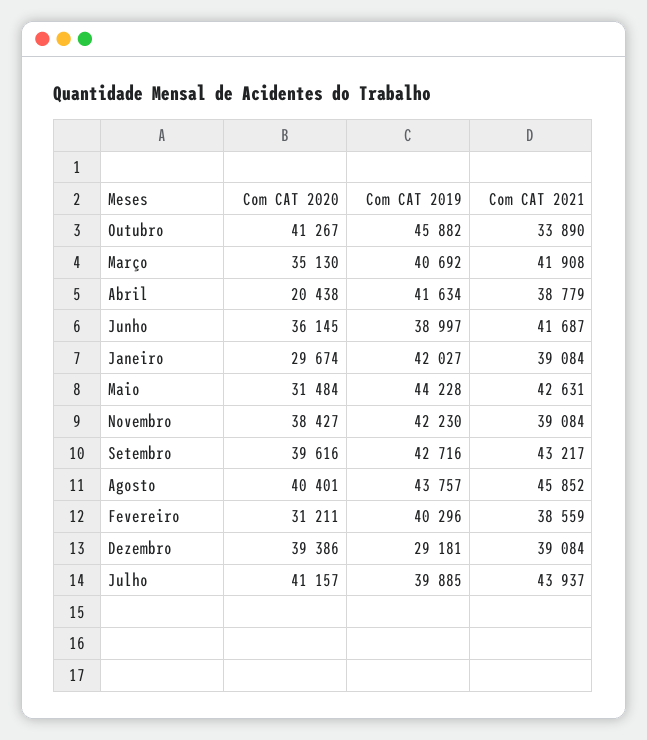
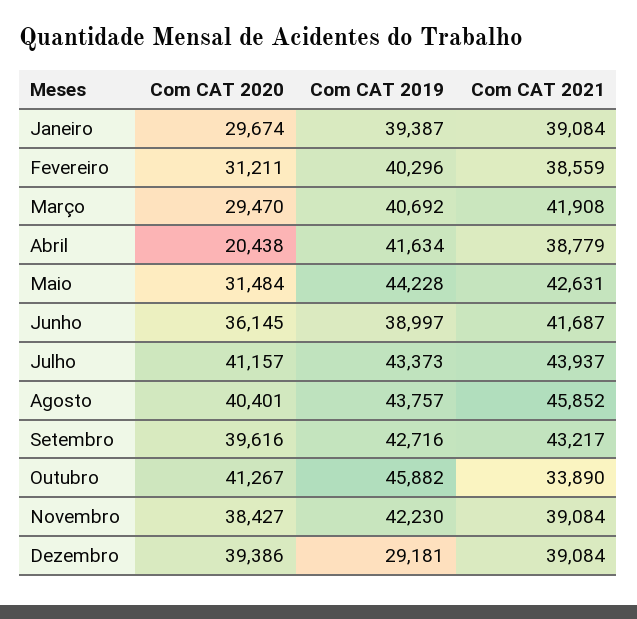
Com CAT 2020, Março: 35130 -> 29470
Com CAT 2019, Janeiro: 42027 -> 39387
Com CAT 2019, Julho: 39885 -> 43373

